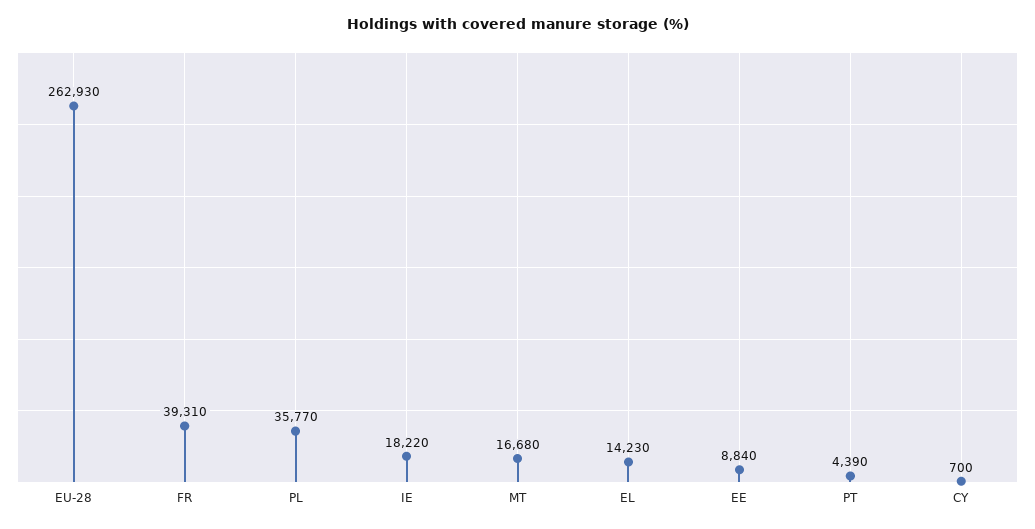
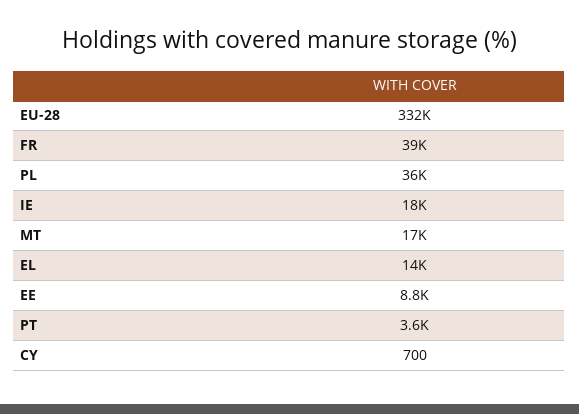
EU-28: 262930 -> 332000
PT: 4390 -> 3600

